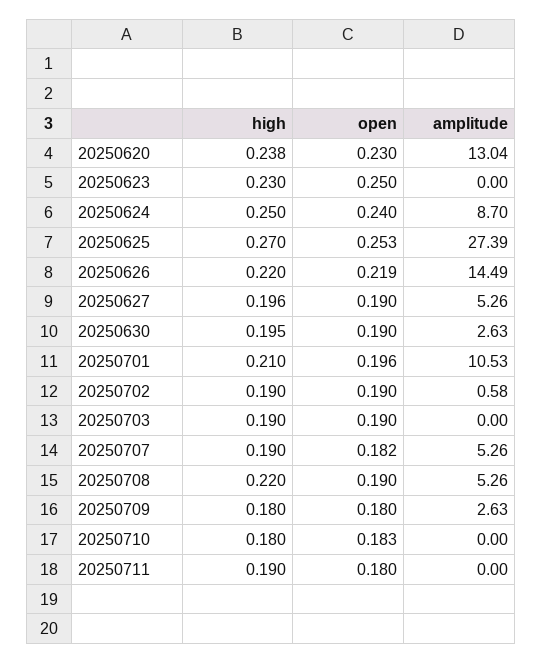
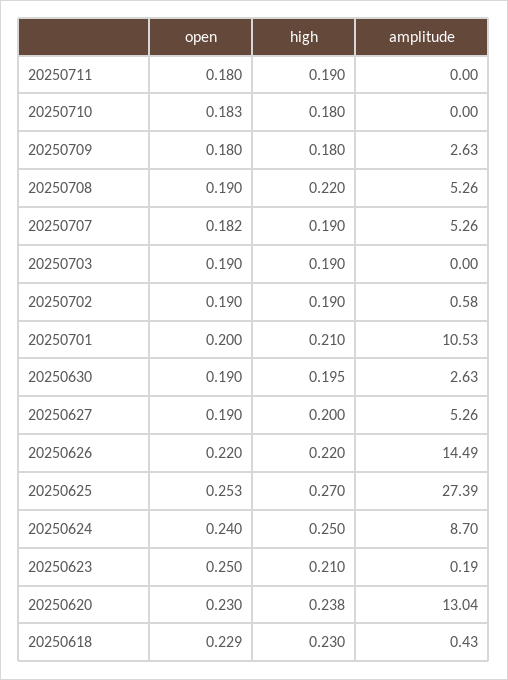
high, 20250623: 0.23 -> 0.21
amplitude, 20250623: 0 -> 0.19
open, 20250626: 0.219 -> 0.22
high, 20250627: 0.196 -> 0.2
open, 20250701: 0.196 -> 0.2
open, 20250618: none -> 0.229
high, 20250618: none -> 0.23
amplitude, 20250618: none -> 0.43

